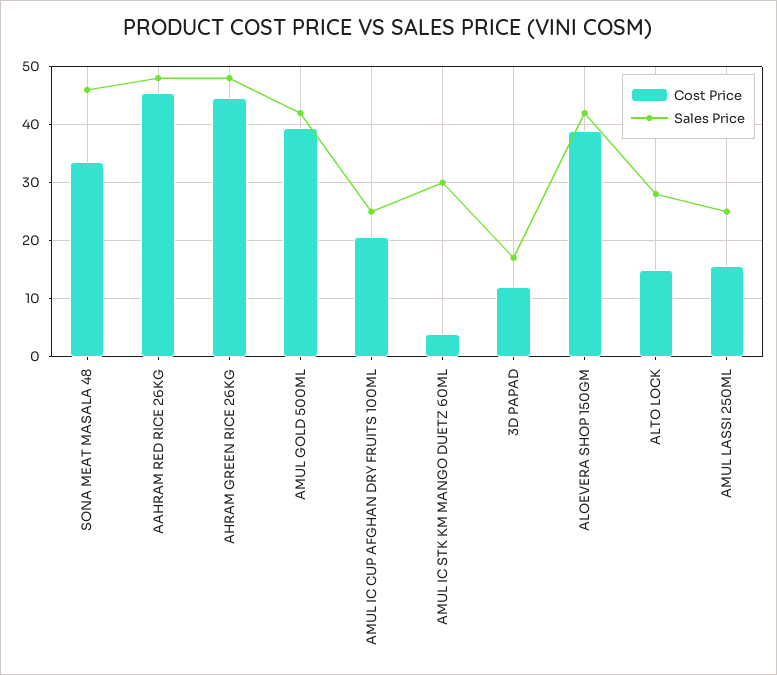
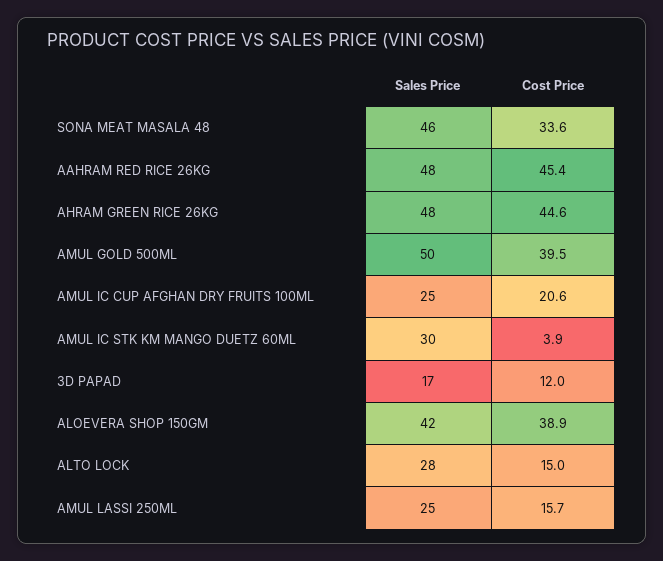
Sales Price, AMUL GOLD 500ML: 42 -> 50

